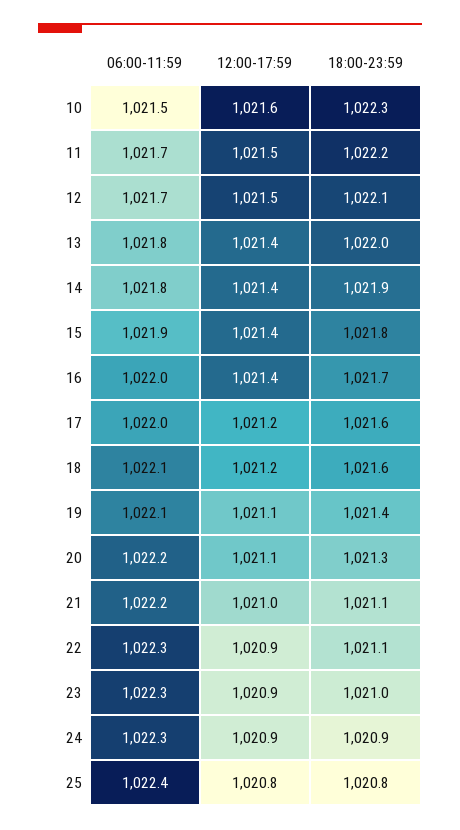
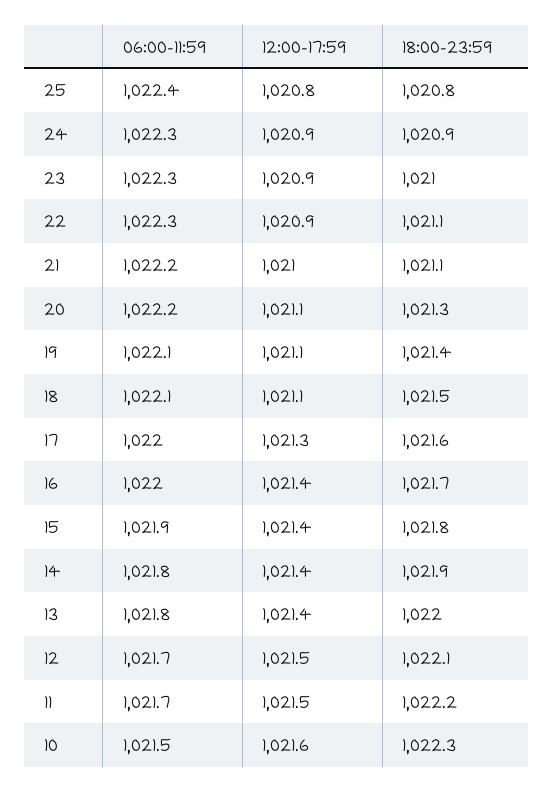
12:00-17:59, 17: 1021.2 -> 1021.3
12:00-17:59, 18: 1021.2 -> 1021.1
18:00-23:59, 18: 1021.6 -> 1021.5

